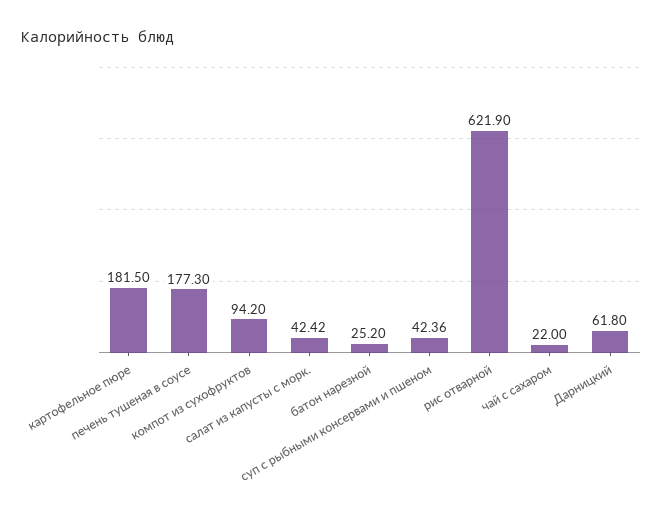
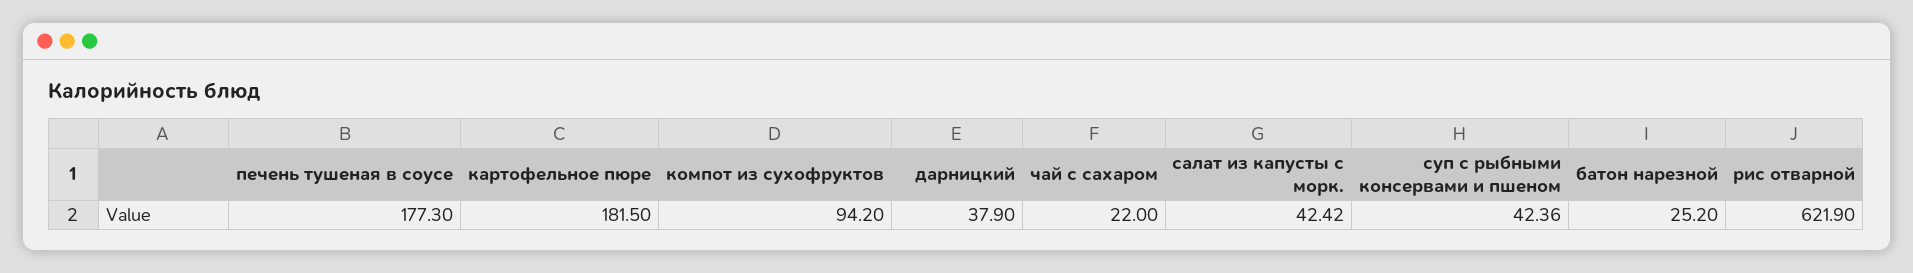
Дарницкий: 61.8 -> 37.9

